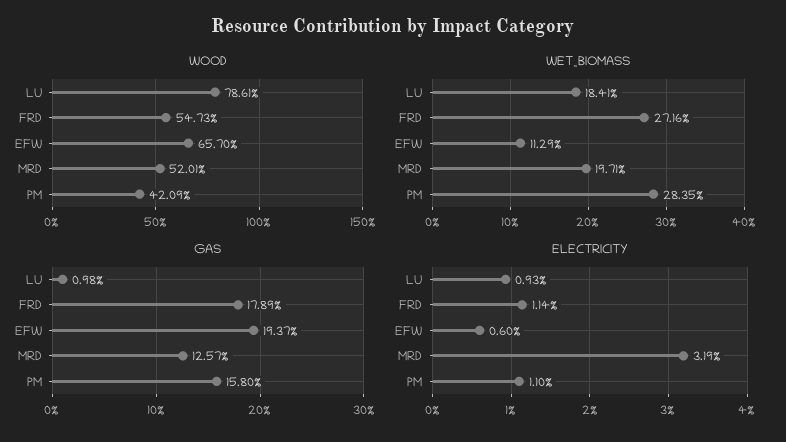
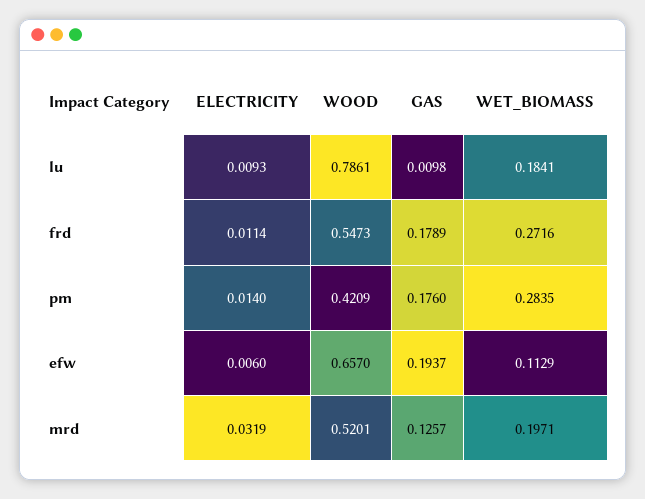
GAS, PM: 0.158 -> 0.176
ELECTRICITY, PM: 0.011 -> 0.014

